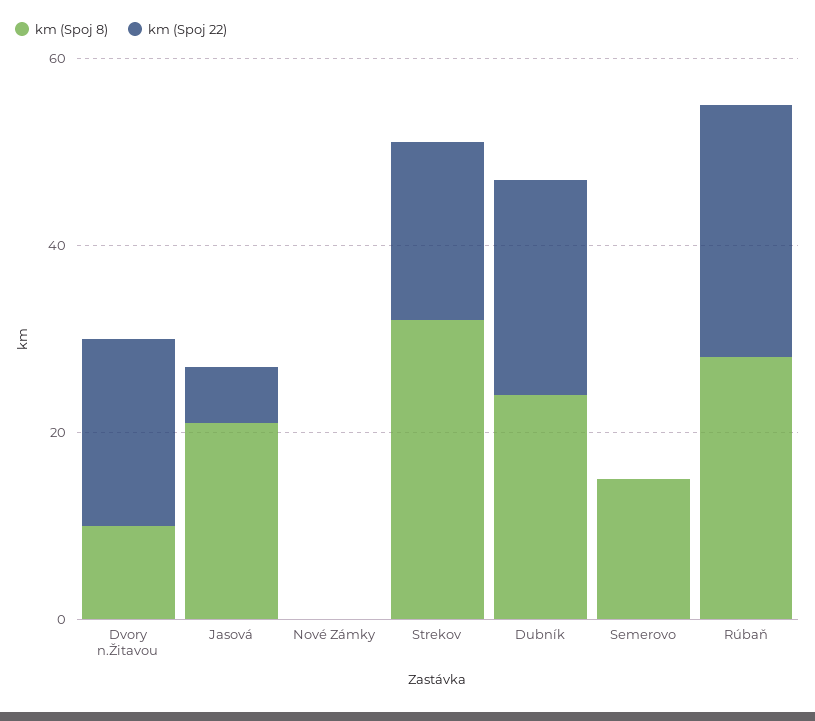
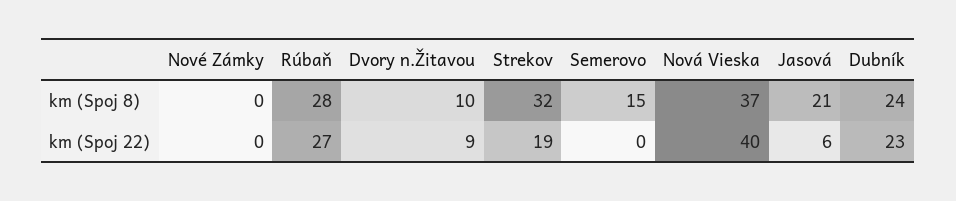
km (Spoj 22), Dvory n.Žitavou: 20 -> 9
km (Spoj 8), Nová Vieska: none -> 37
km (Spoj 22), Nová Vieska: none -> 40

